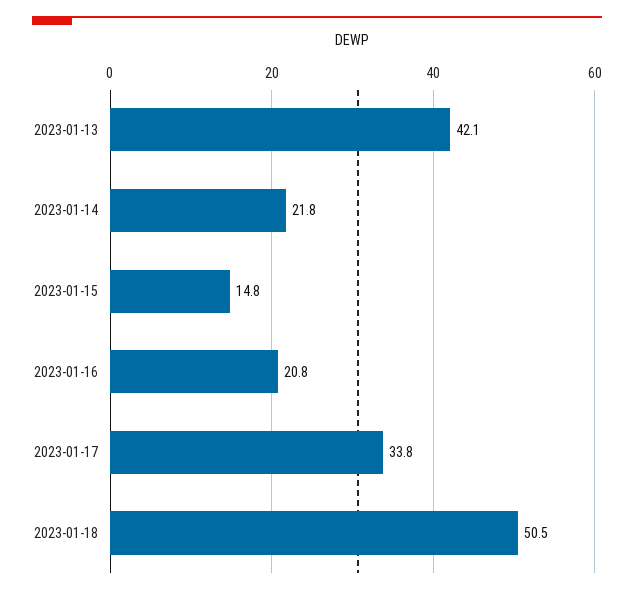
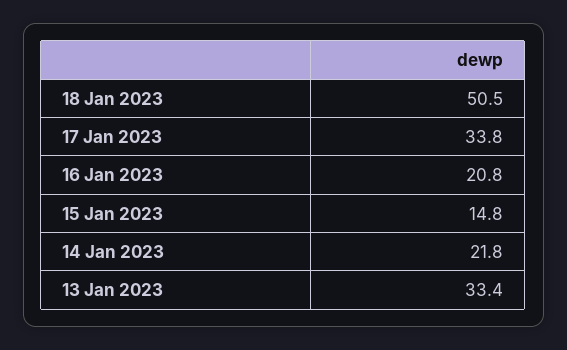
2023-01-13: 42.1 -> 33.4

